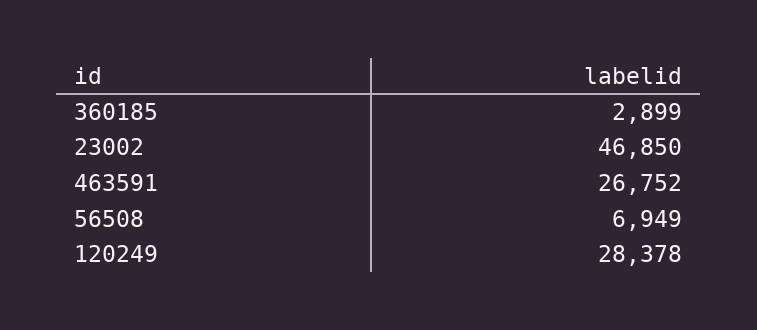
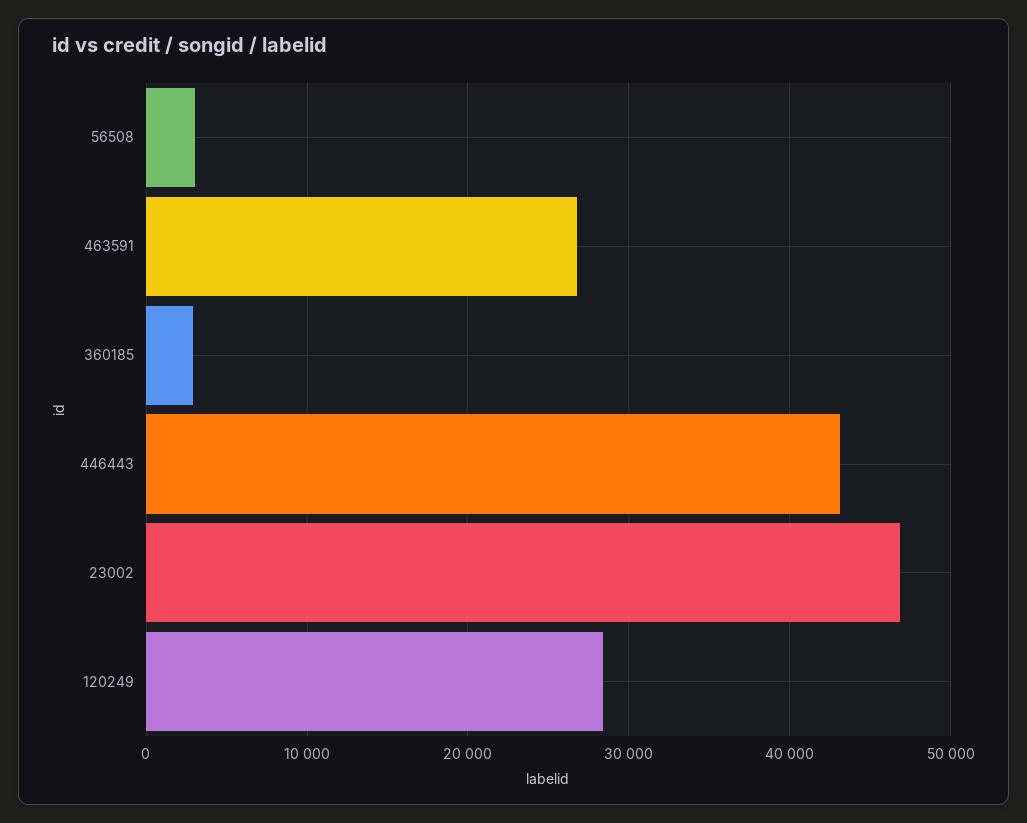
56508: 6949 -> 3000
446443: none -> 43000

